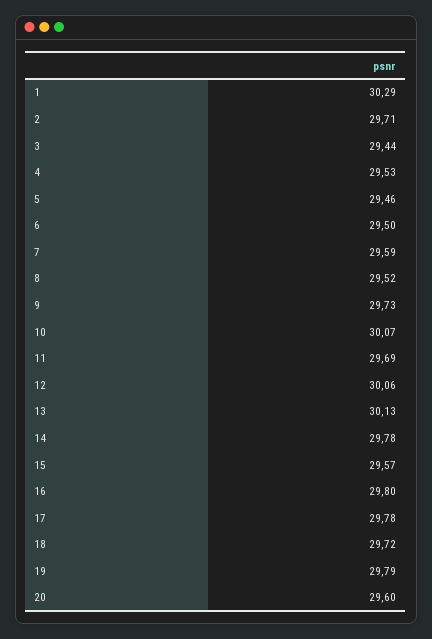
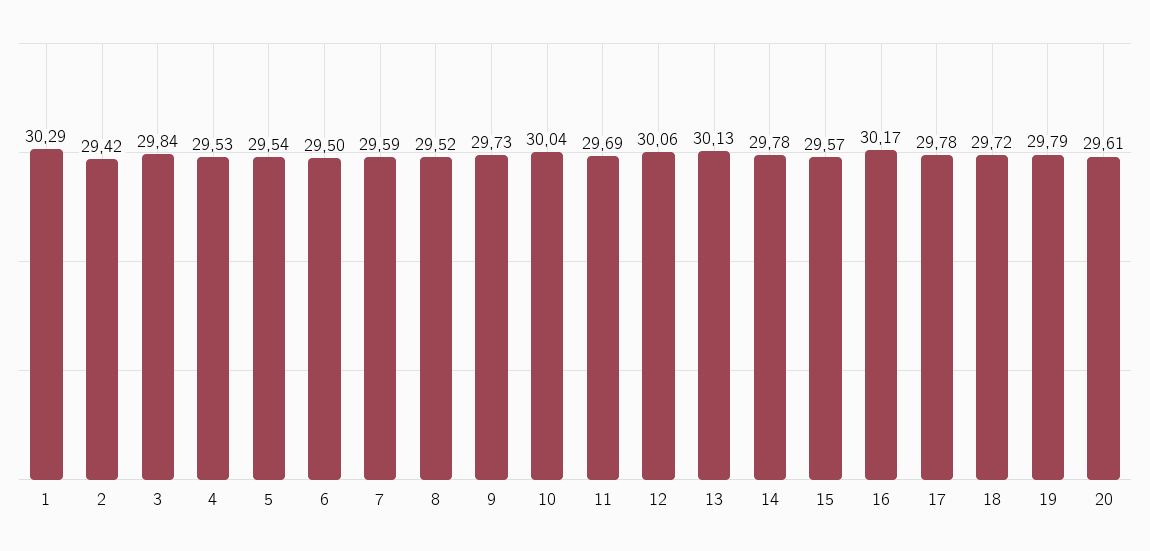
2: 29.71 -> 29.42
3: 29.44 -> 29.84
5: 29.46 -> 29.54
10: 30.07 -> 30.04
16: 29.8 -> 30.17
20: 29.6 -> 29.61

